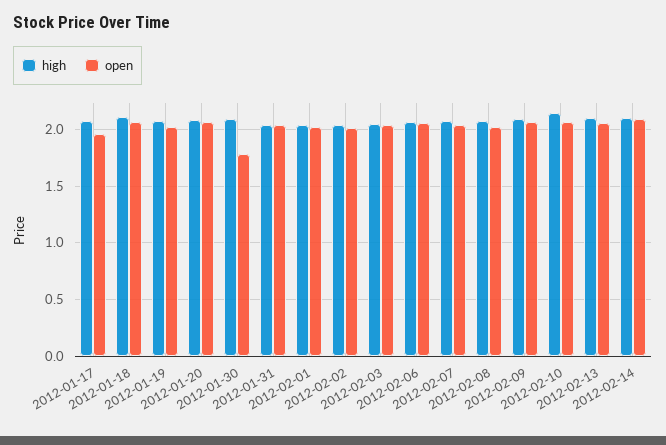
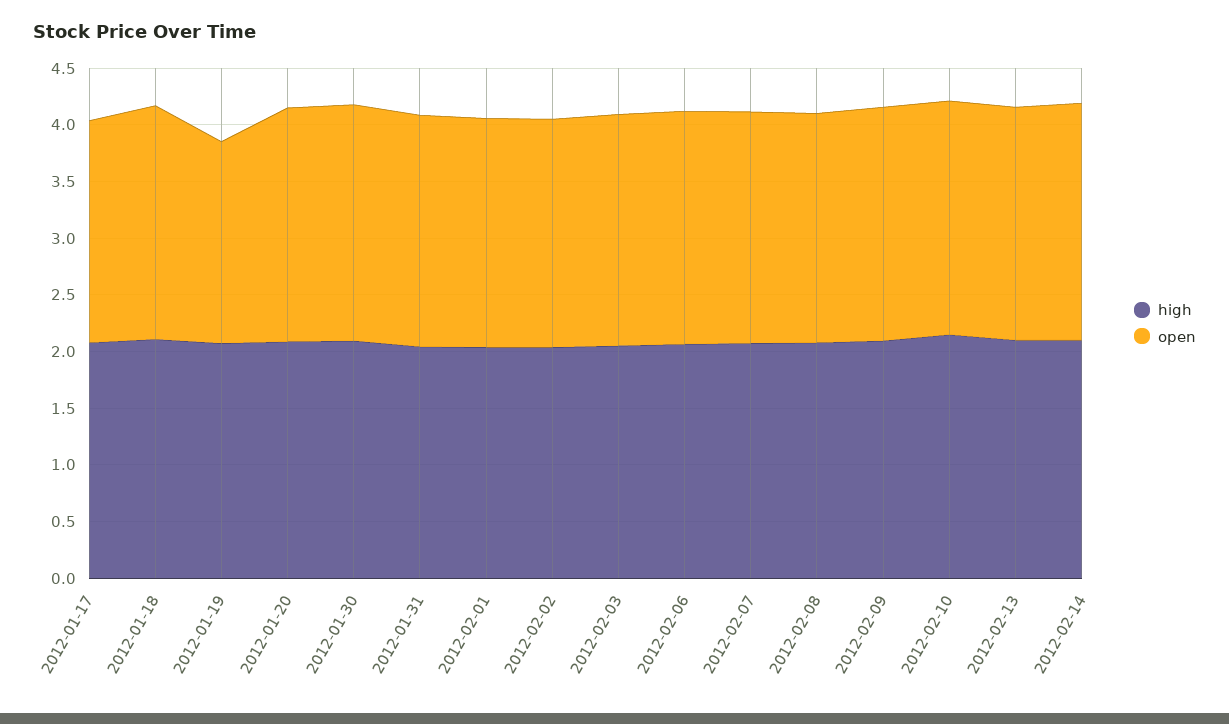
open, 2012-01-19: 2 -> 1.8
open, 2012-01-30: 1.8 -> 2.1

